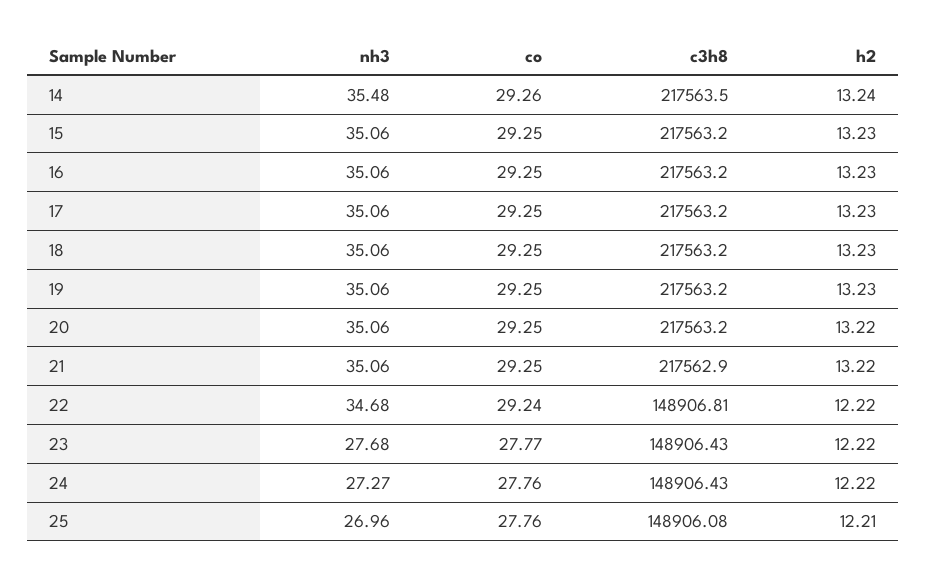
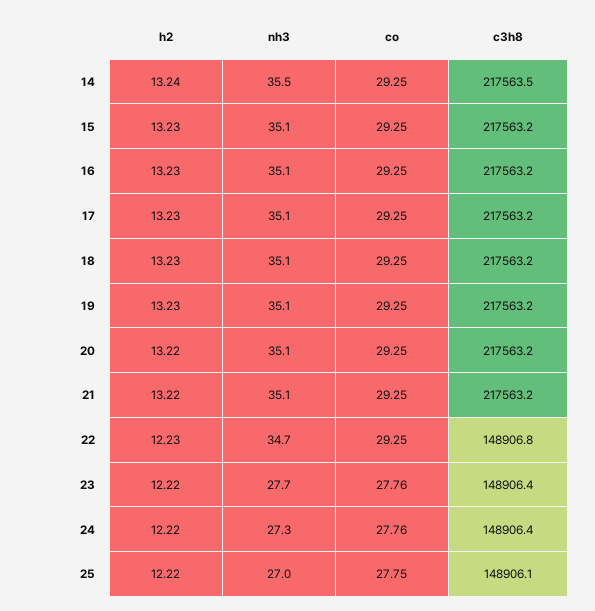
co, 14: 29.26 -> 29.25
c3h8, 21: 217562.9 -> 217563.2
co, 22: 29.24 -> 29.25
h2, 22: 12.22 -> 12.23
co, 23: 27.77 -> 27.76
co, 25: 27.76 -> 27.75
h2, 25: 12.21 -> 12.22

